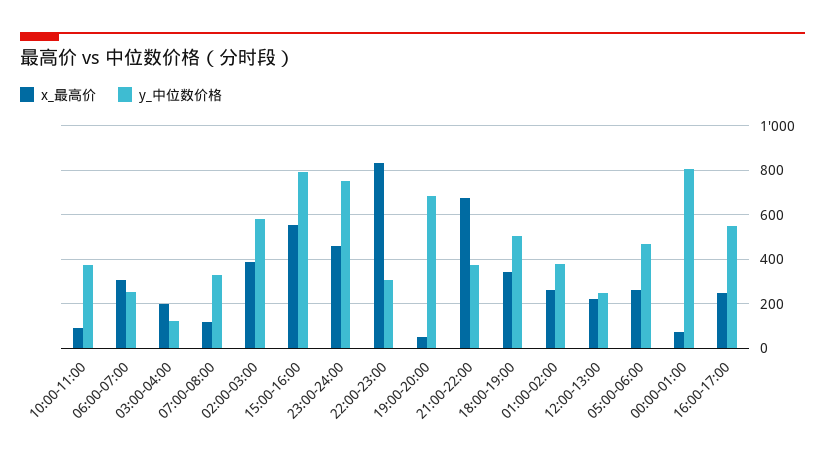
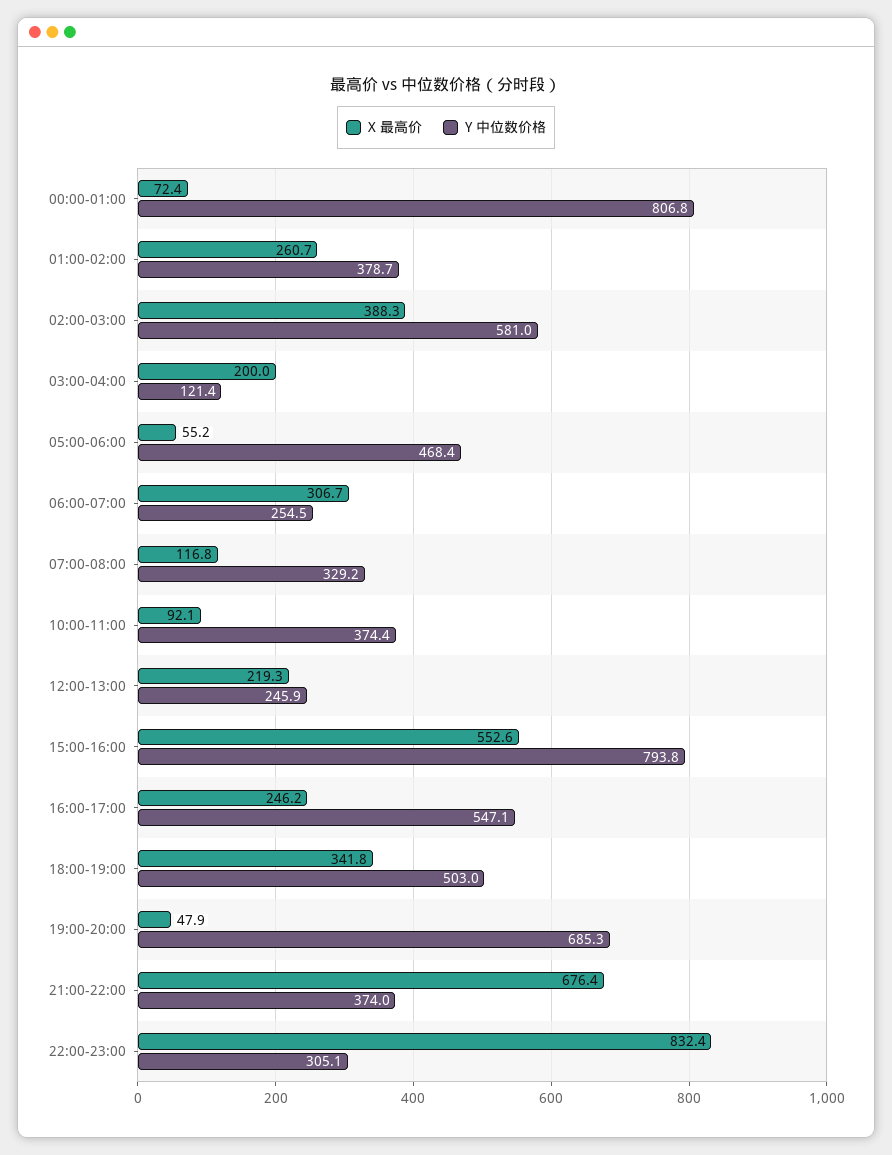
x_最高价, 23:00-24:00: 450 -> none
y_中位数价格, 23:00-24:00: 750 -> none
x_最高价, 05:00-06:00: 250 -> 55.2

